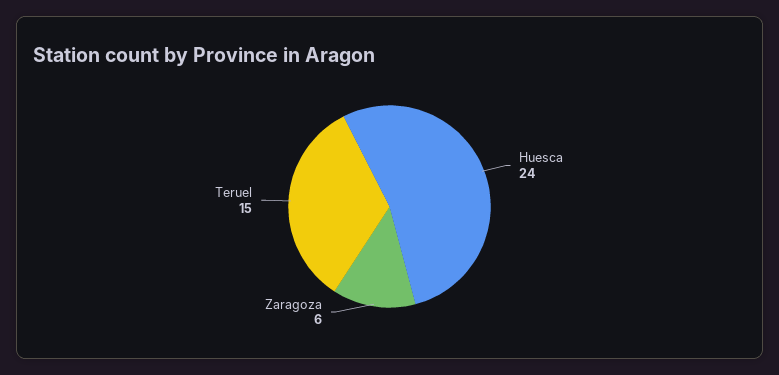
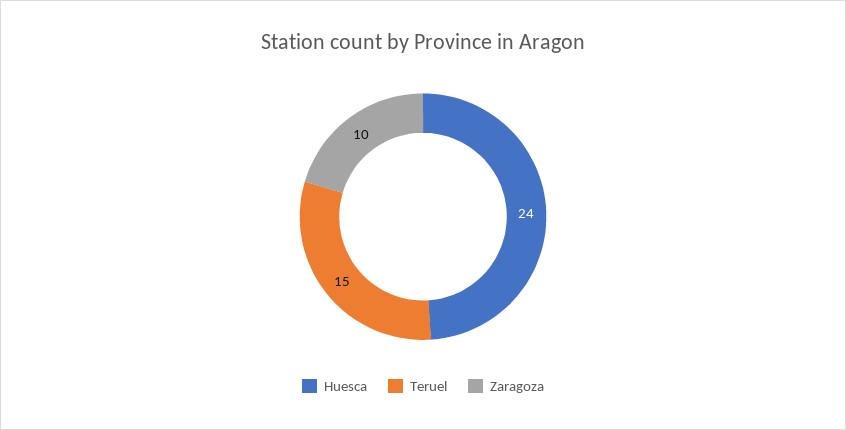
Zaragoza: 6 -> 10

